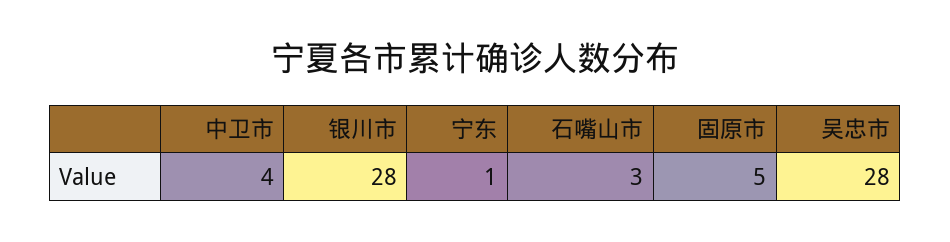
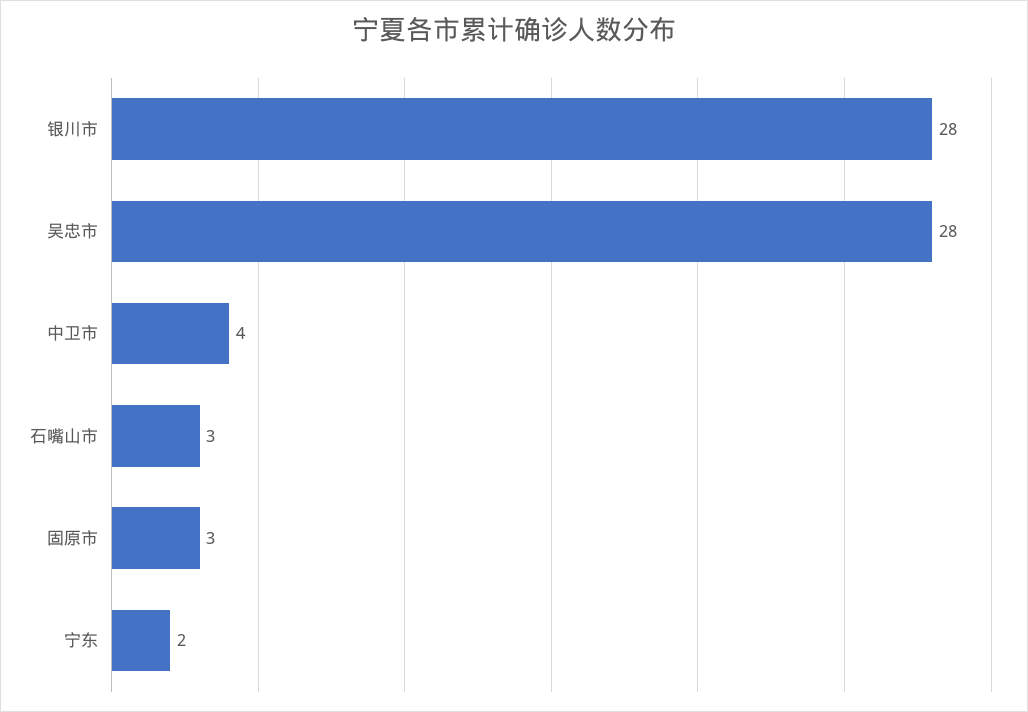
宁东: 1 -> 2
固原市: 5 -> 3

